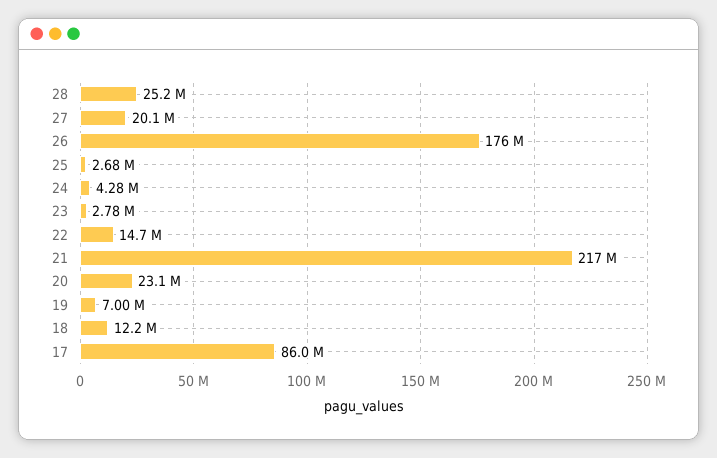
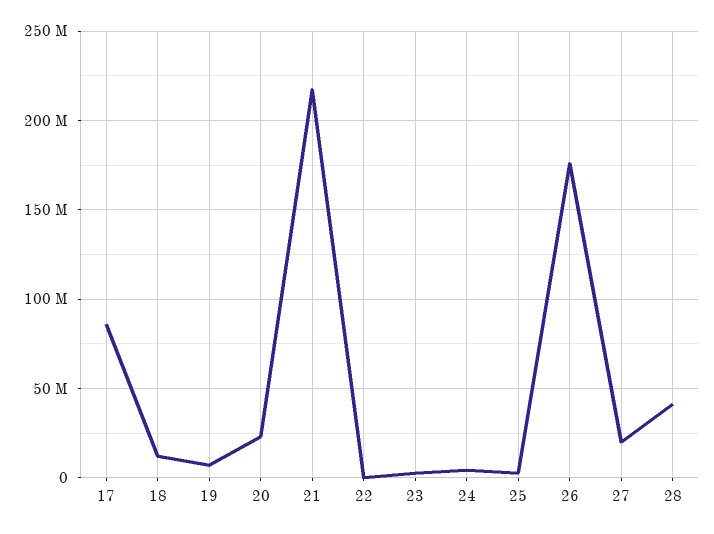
28: 25200000 -> 40000000
22: 14700000 -> 0

